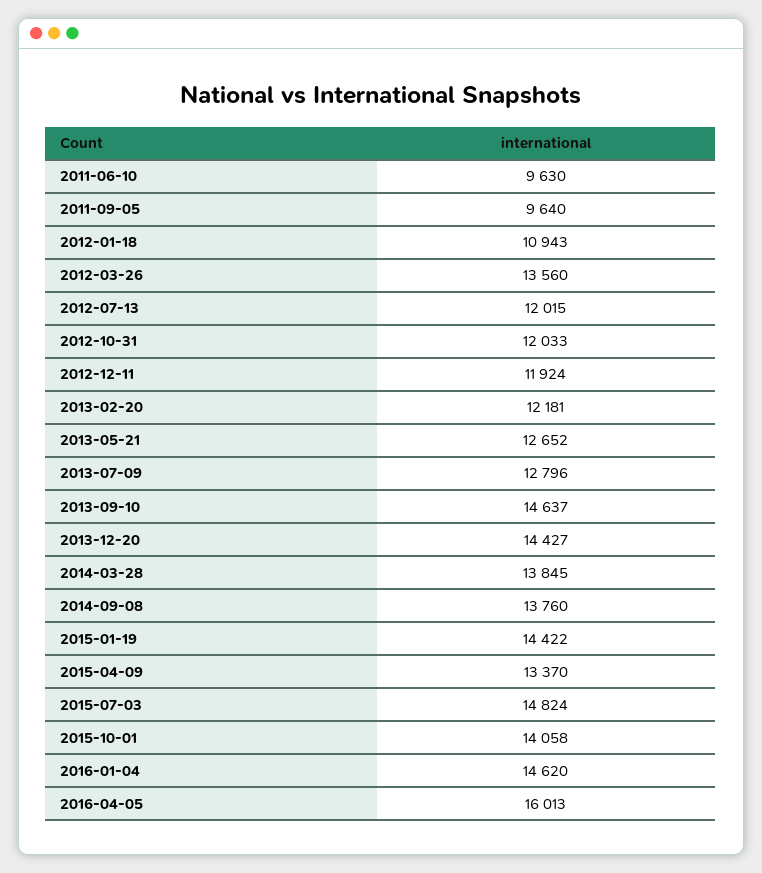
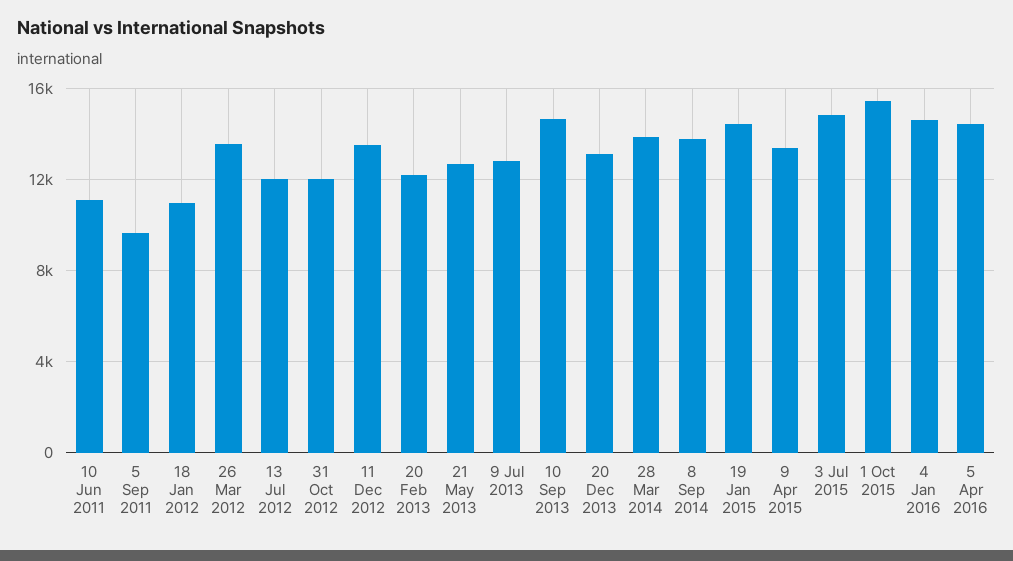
2011-06-10: 9630 -> 11000
2012-12-11: 11924 -> 13500
2013-12-20: 14427 -> 13000
2015-10-01: 14058 -> 15500
2016-04-05: 16013 -> 14500

